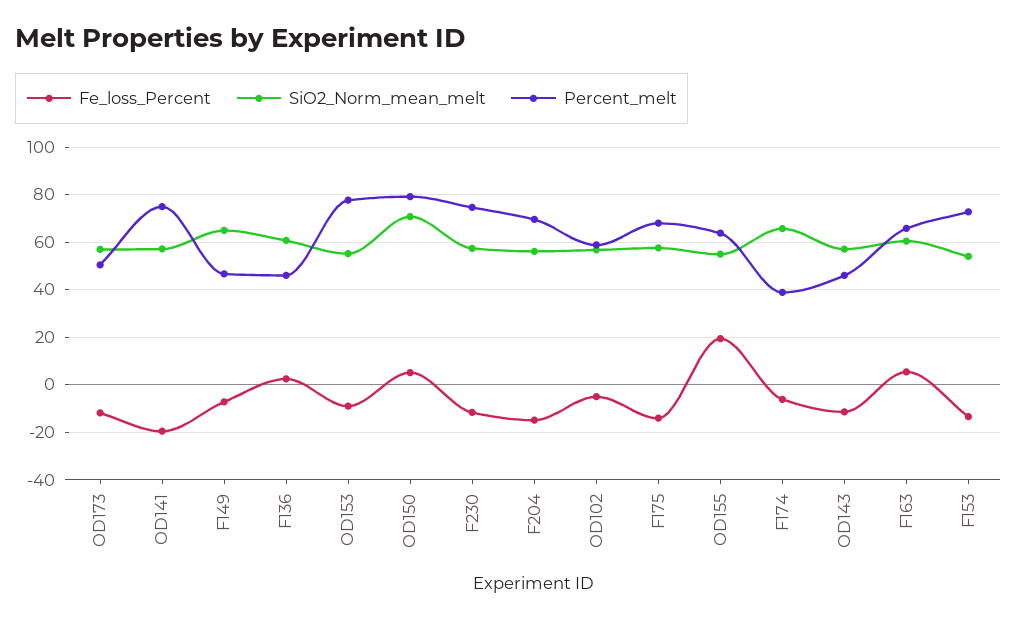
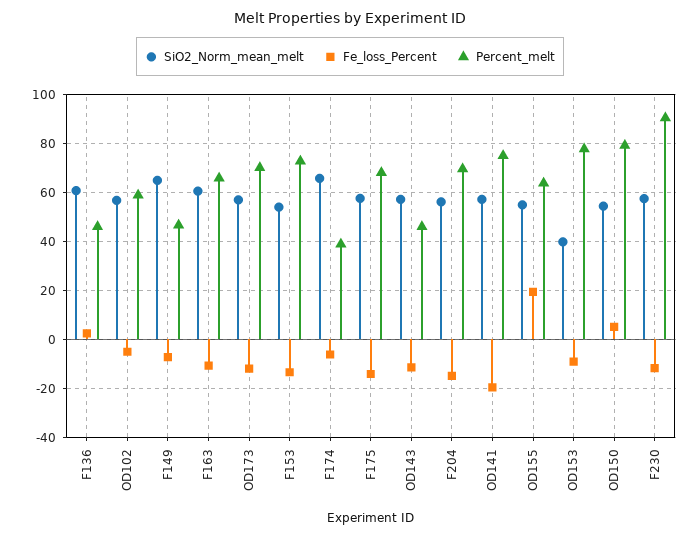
Percent_melt, OD173: 50 -> 70
SiO2_Norm_mean_melt, OD153: 55 -> 40
SiO2_Norm_mean_melt, OD150: 70 -> 55
Percent_melt, F230: 75 -> 90
Fe_loss_Percent, F163: 5 -> -10

